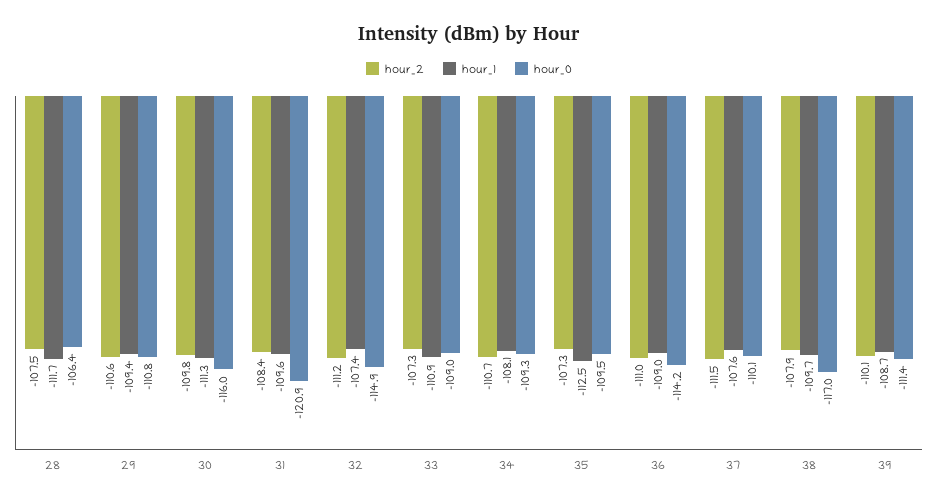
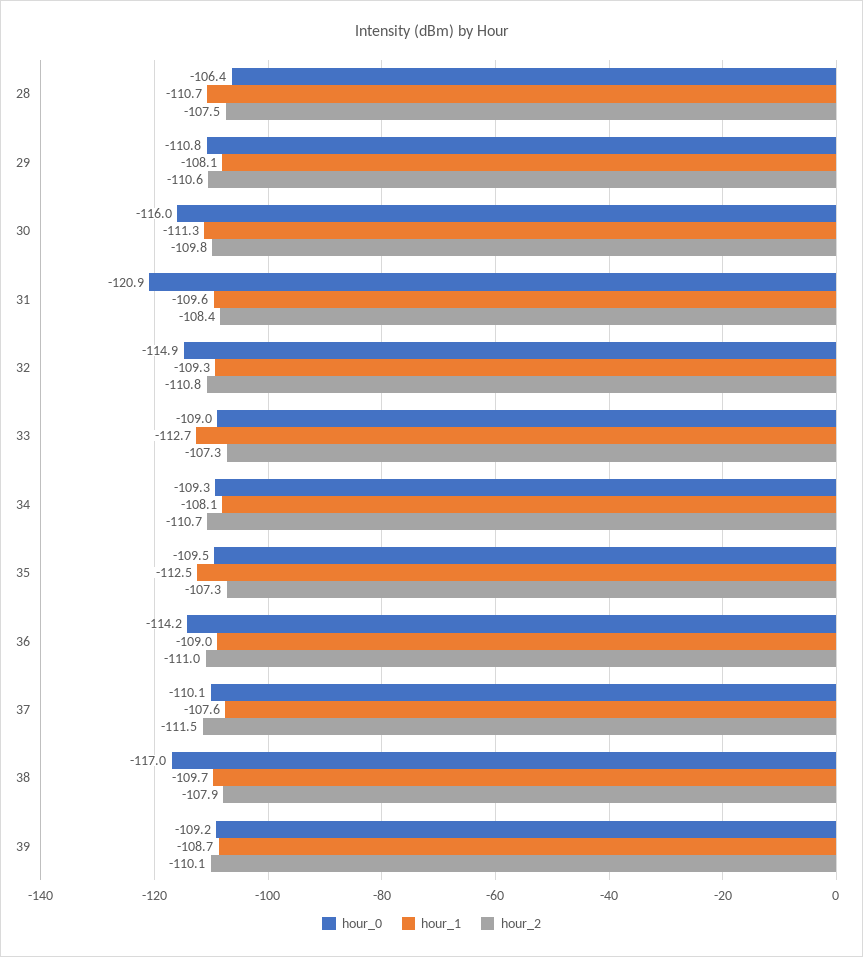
hour_1, 28: -111.7 -> -110.7
hour_1, 29: -109.4 -> -108.1
hour_2, 32: -111.2 -> -110.8
hour_1, 32: -107.4 -> -109.3
hour_1, 33: -110.9 -> -112.7
hour_0, 39: -111.4 -> -109.2

